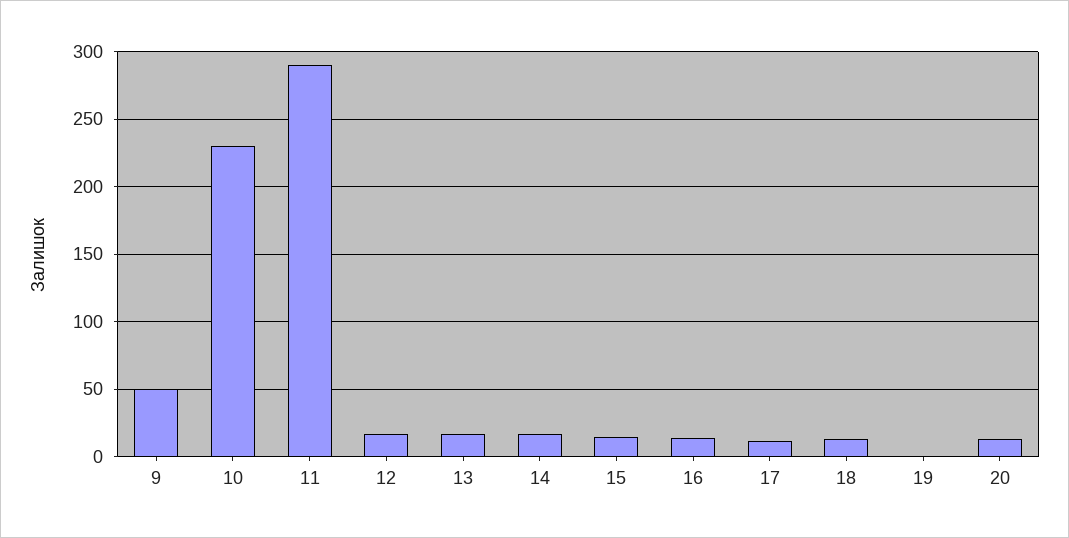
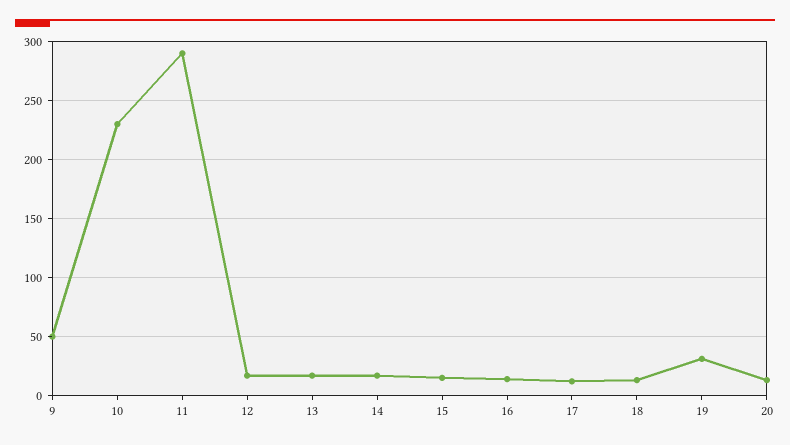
19: 0 -> 30

